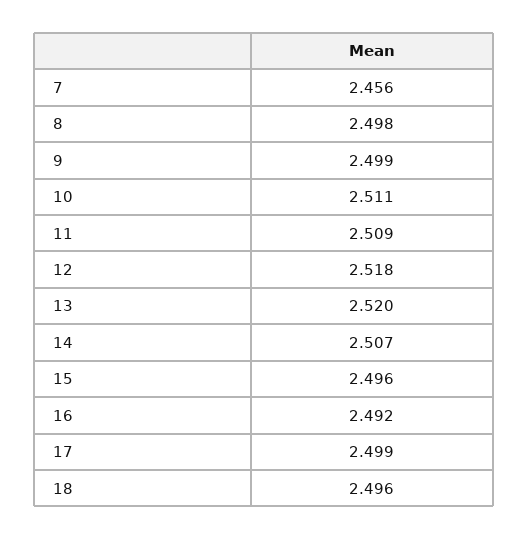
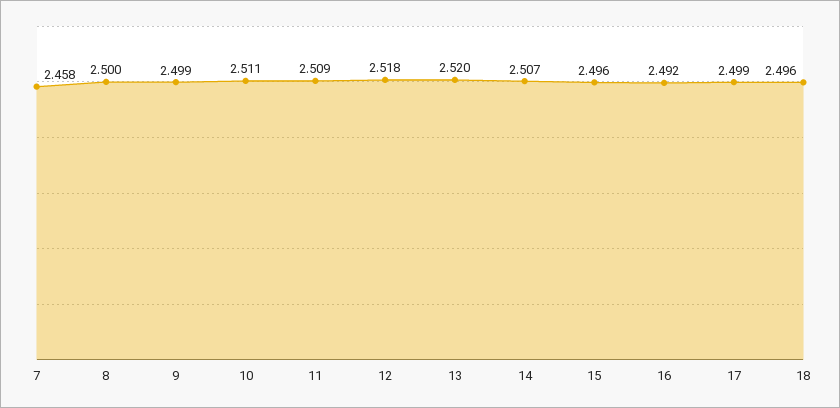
7: 2.456 -> 2.458
8: 2.498 -> 2.5

